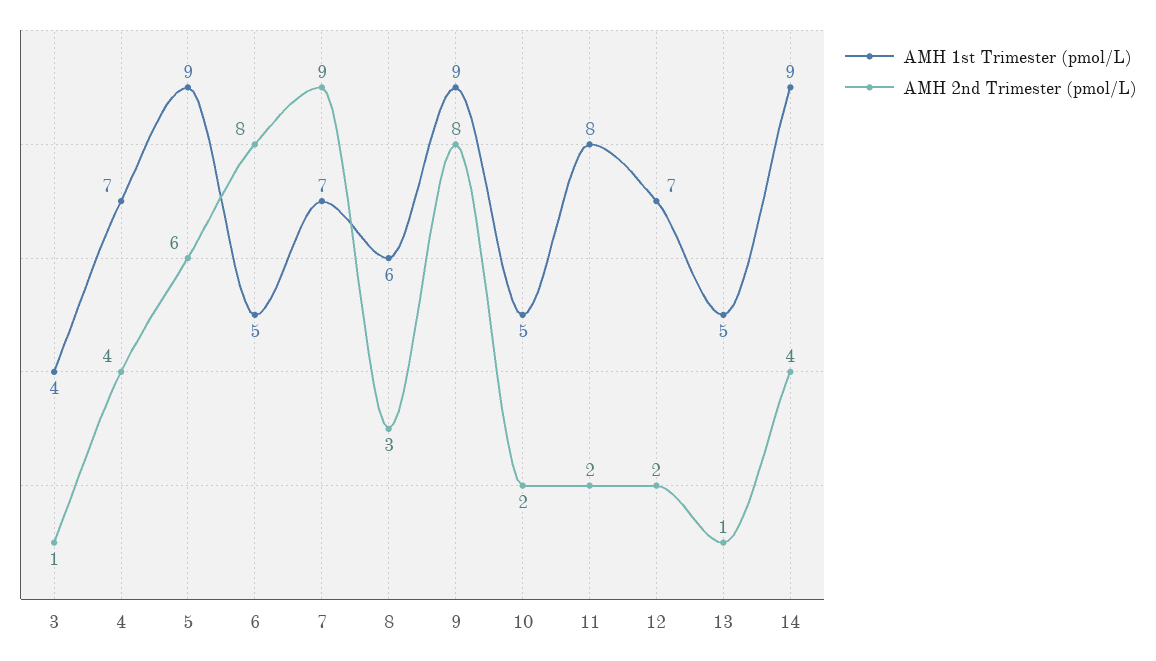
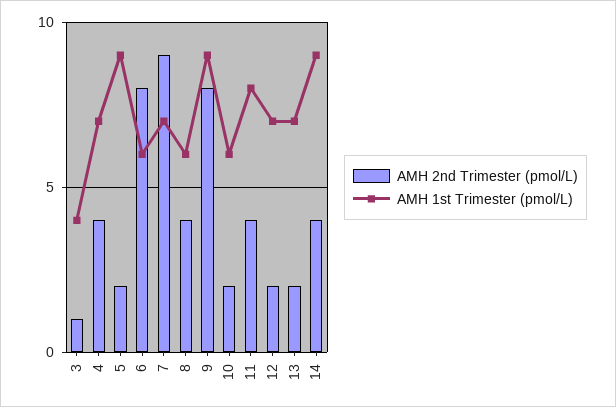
AMH 2nd Trimester (pmol/L), 5: 6 -> 2
AMH 1st Trimester (pmol/L), 6: 5 -> 6
AMH 2nd Trimester (pmol/L), 8: 3 -> 4
AMH 1st Trimester (pmol/L), 10: 5 -> 6
AMH 2nd Trimester (pmol/L), 11: 2 -> 4
AMH 1st Trimester (pmol/L), 13: 5 -> 7
AMH 2nd Trimester (pmol/L), 13: 1 -> 2

